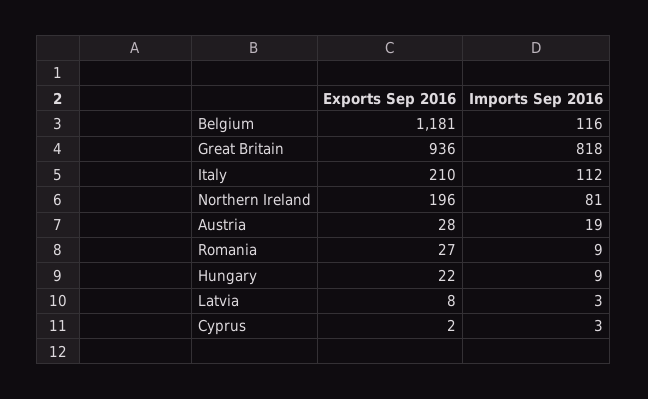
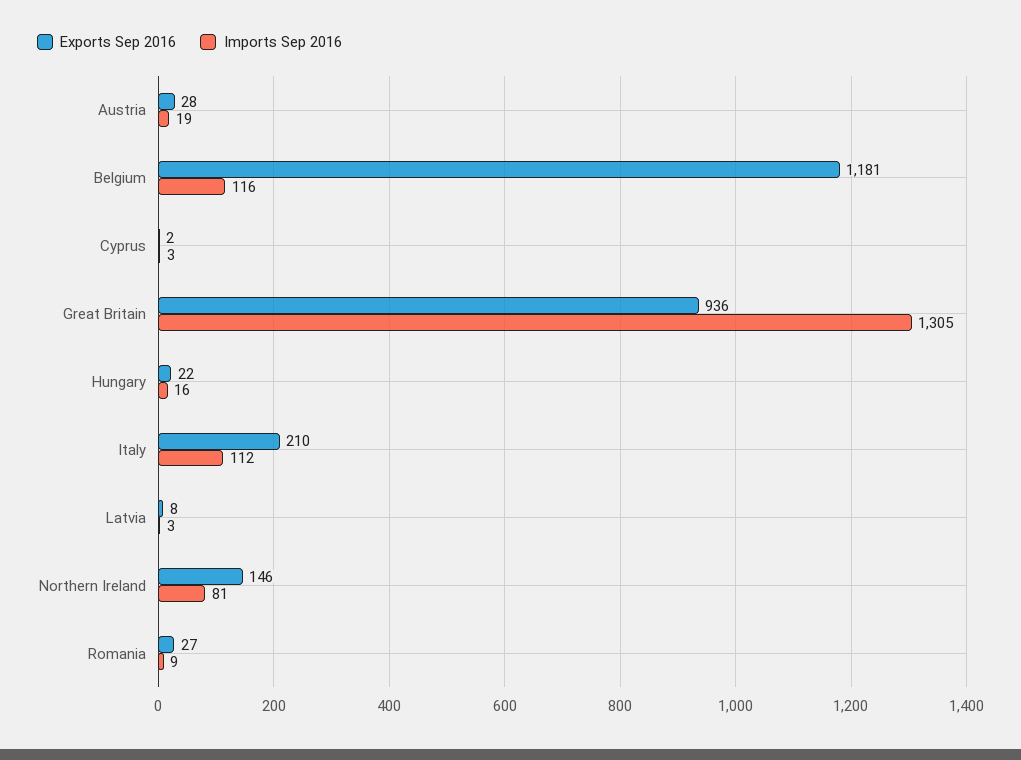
Imports Sep 2016, Great Britain: 818 -> 1305
Exports Sep 2016, Northern Ireland: 196 -> 146
Imports Sep 2016, Hungary: 9 -> 16

